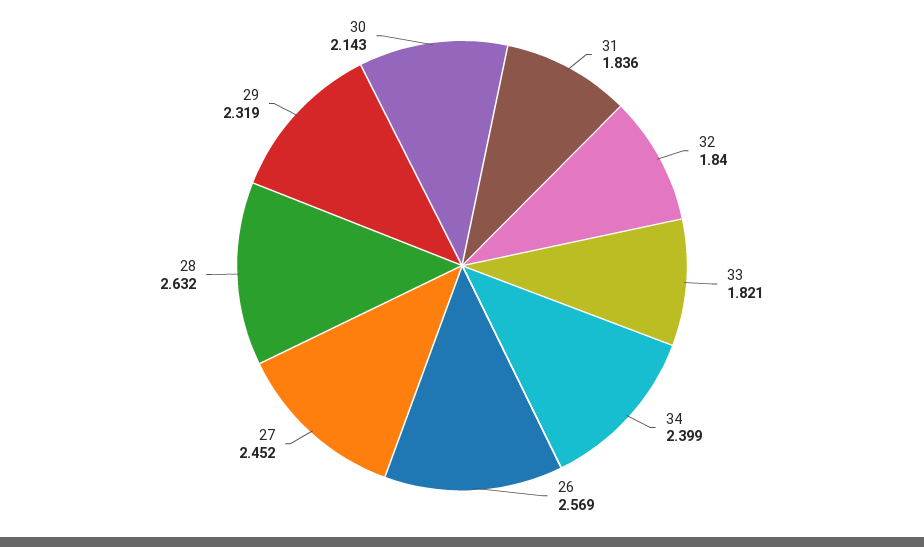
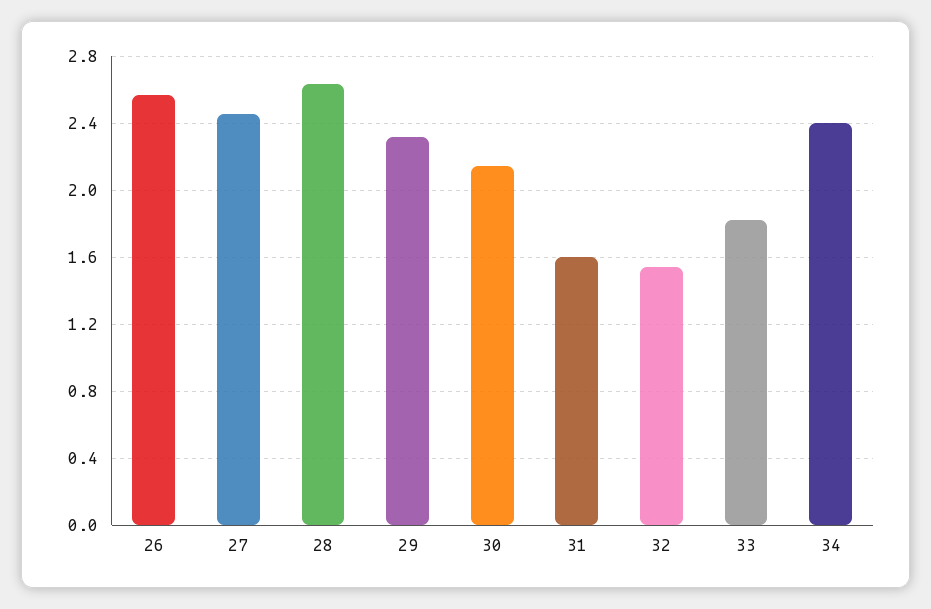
31: 1.836 -> 1.6
32: 1.84 -> 1.55

